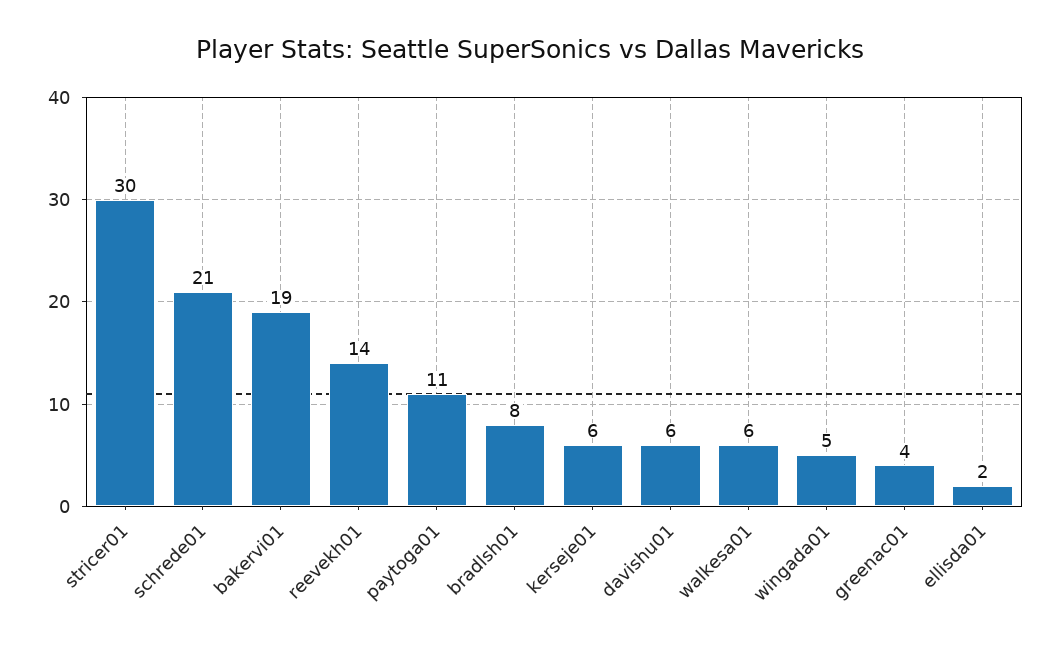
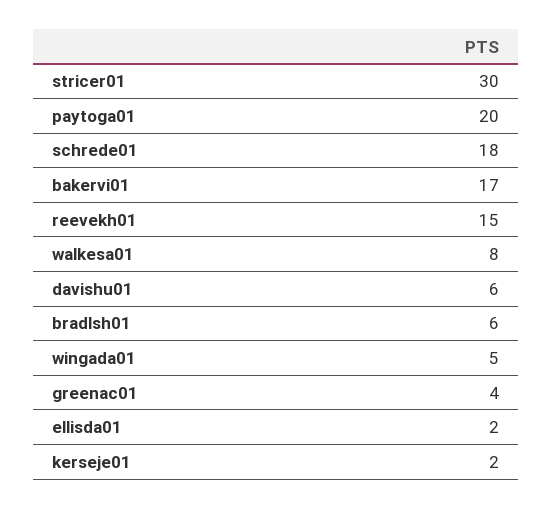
schrede01: 21 -> 18
bakervi01: 19 -> 17
reevekh01: 14 -> 15
paytoga01: 11 -> 20
bradlsh01: 8 -> 6
kerseje01: 6 -> 2
walkesa01: 6 -> 8

